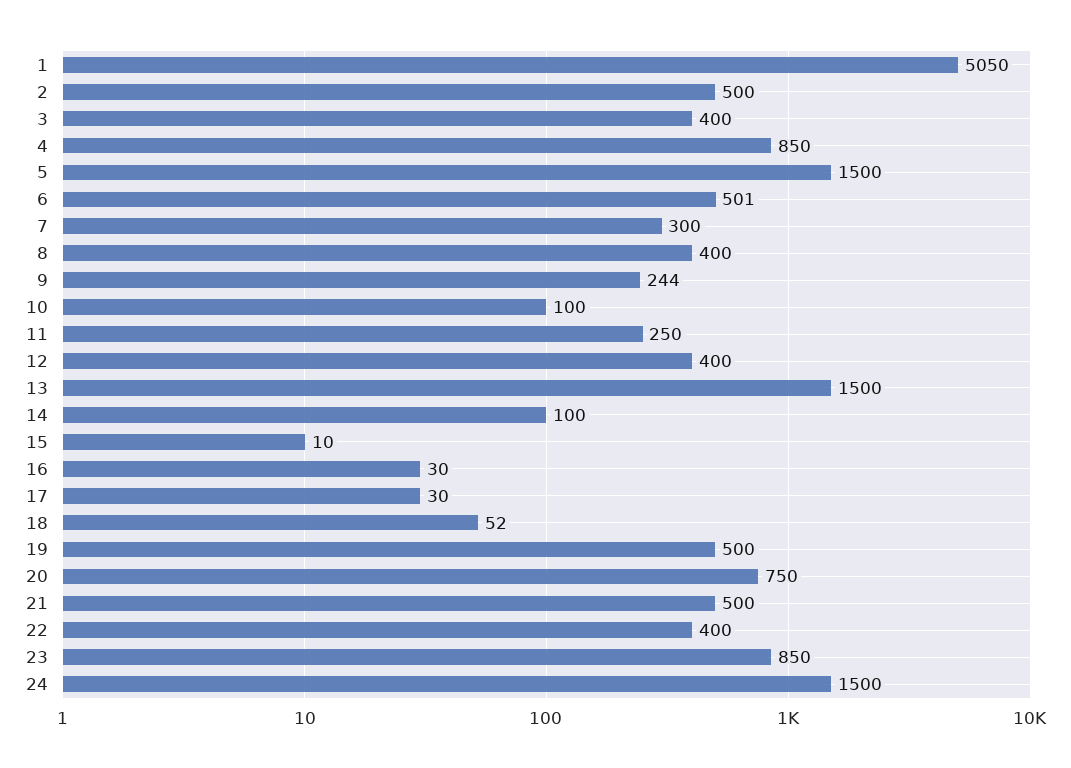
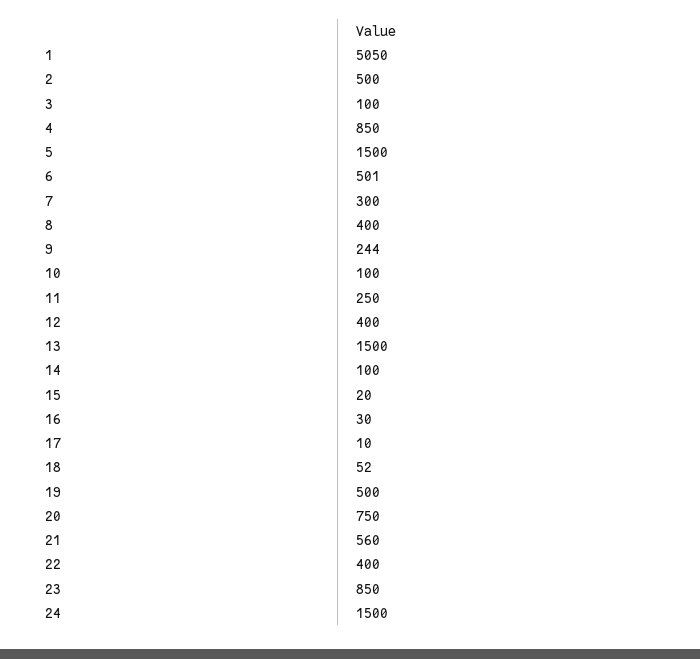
3: 400 -> 100
15: 10 -> 20
17: 30 -> 10
21: 500 -> 560

